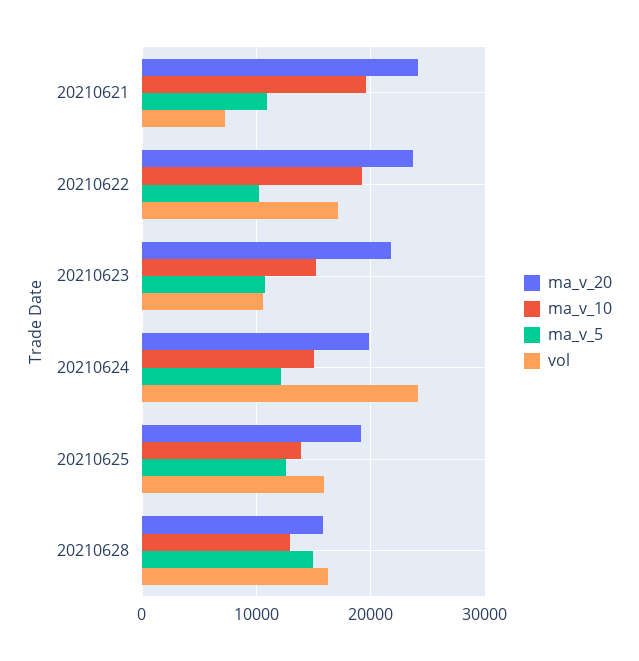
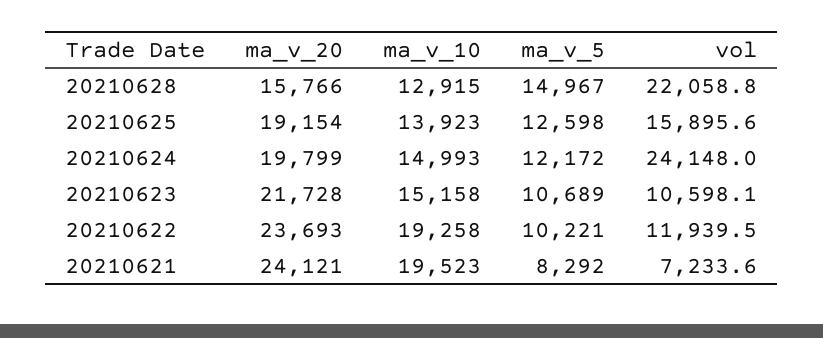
ma_v_5, 20210621: 11000 -> 8292
vol, 20210622: 17000 -> 11939.5
vol, 20210628: 16000 -> 22058.8

